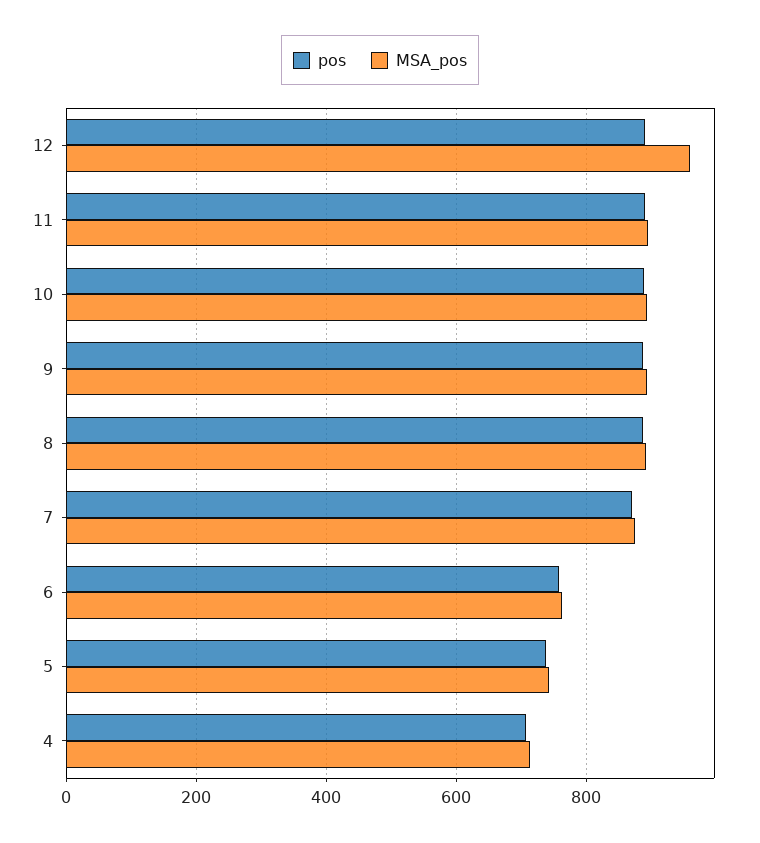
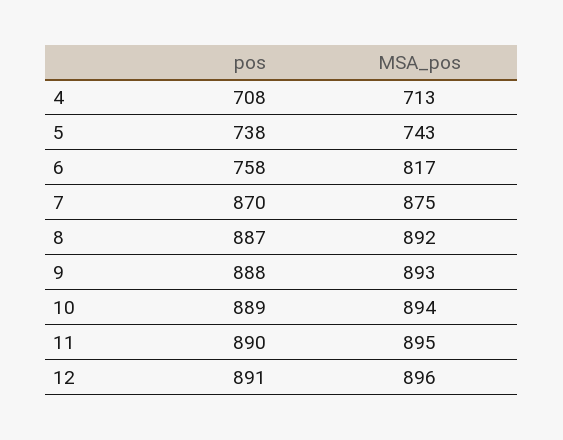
MSA_pos, 12: 960 -> 896
MSA_pos, 6: 760 -> 817

